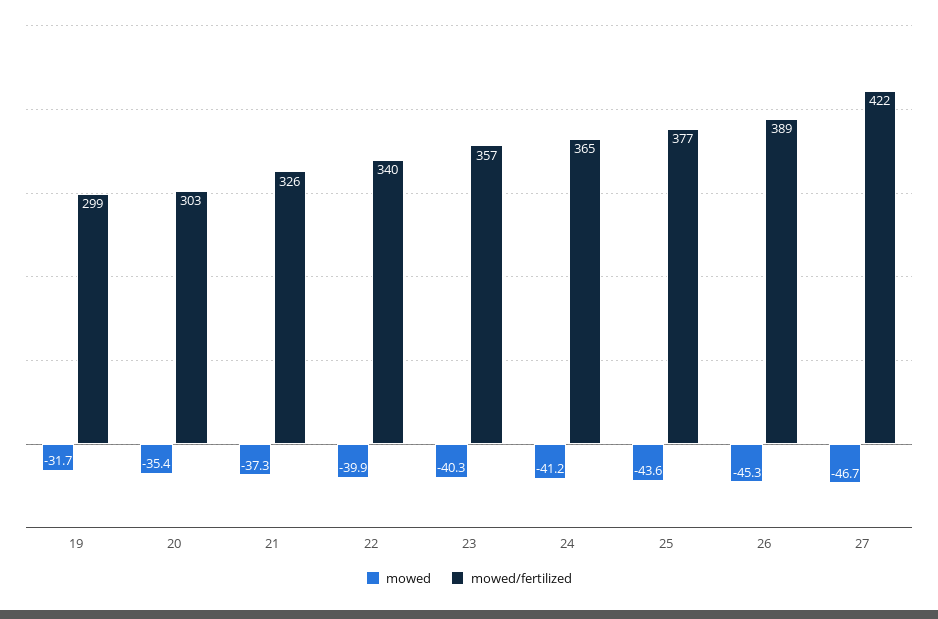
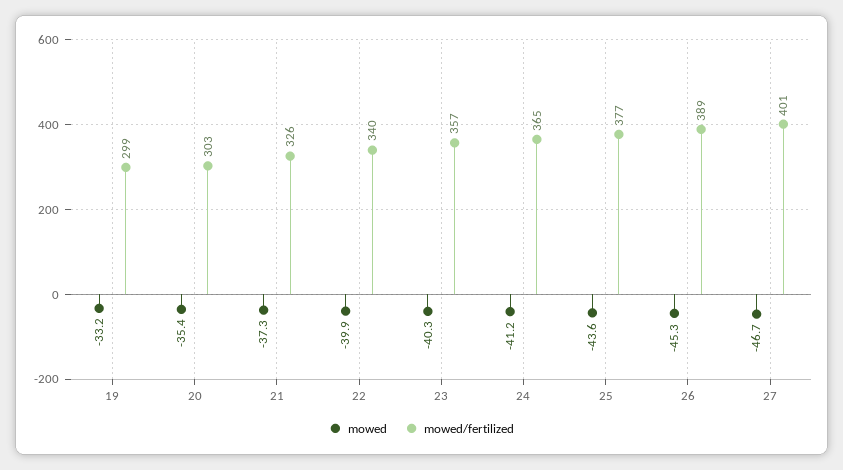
mowed, 19: -31.7 -> -33.2
mowed/fertilized, 27: 422 -> 401

